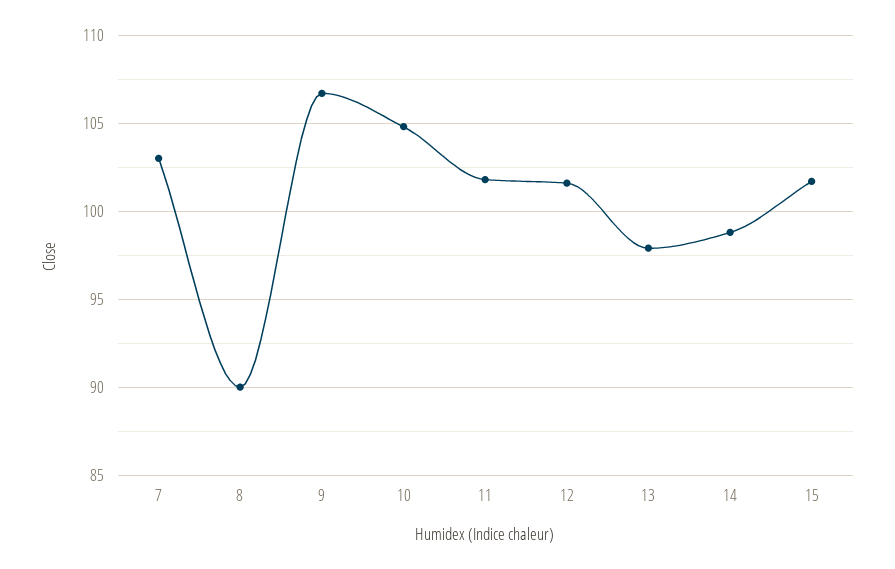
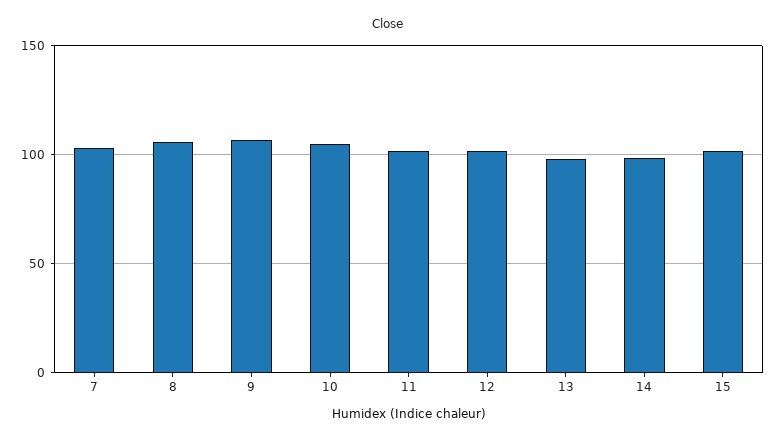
8: 90 -> 105

